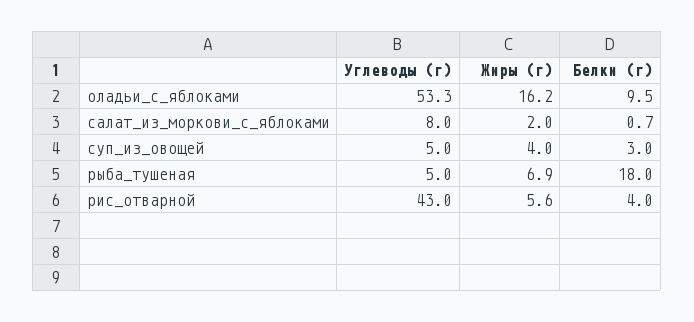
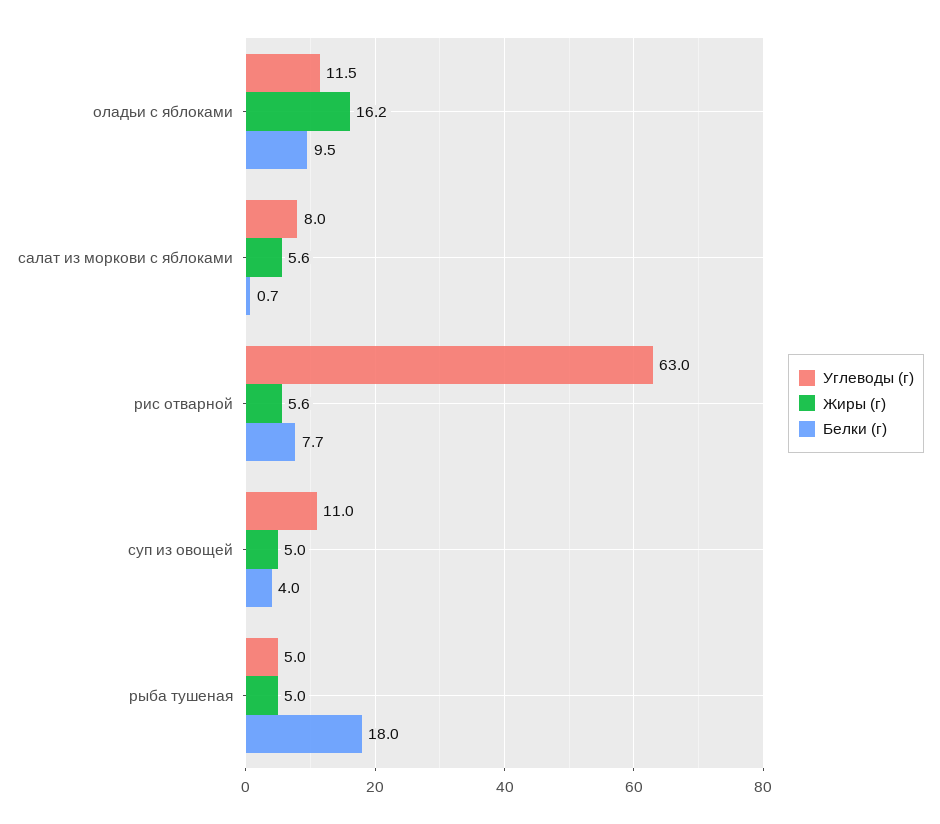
Углеводы (г), оладьи_с_яблоками: 53.3 -> 11.5
Жиры (г), салат_из_моркови_с_яблоками: 2 -> 5.6
Углеводы (г), суп_из_овощей: 5 -> 11
Жиры (г), суп_из_овощей: 4 -> 5
Белки (г), суп_из_овощей: 3 -> 4
Жиры (г), рыба_тушеная: 6.9 -> 5
Углеводы (г), рис_отварной: 43 -> 63
Белки (г), рис_отварной: 4 -> 7.7

